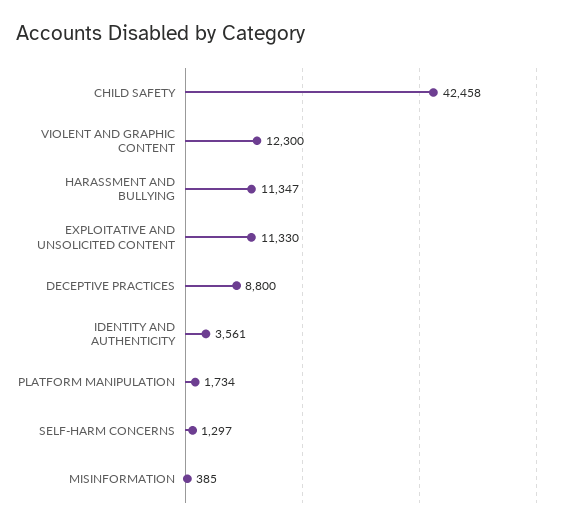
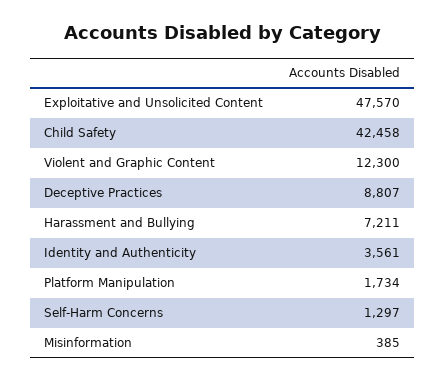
HARASSMENT AND BULLYING: 11347 -> 7211
EXPLOITATIVE AND UNSOLICITED CONTENT: 11330 -> 47570
DECEPTIVE PRACTICES: 8800 -> 8807

